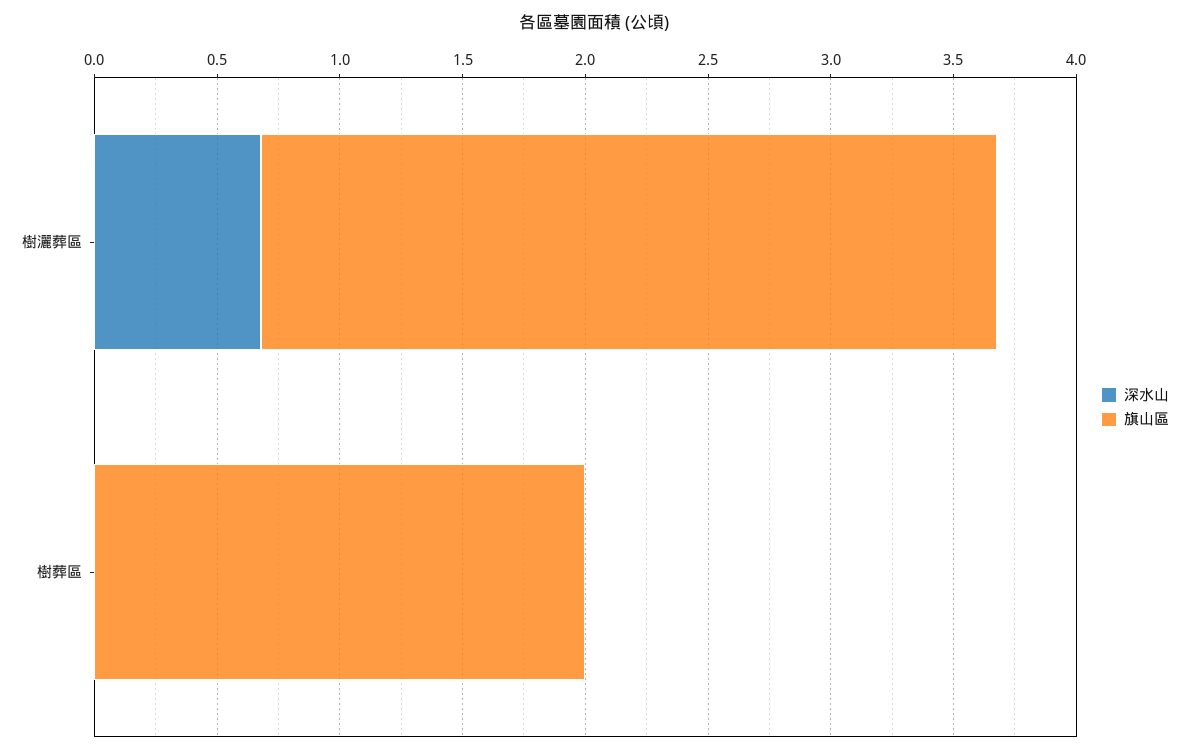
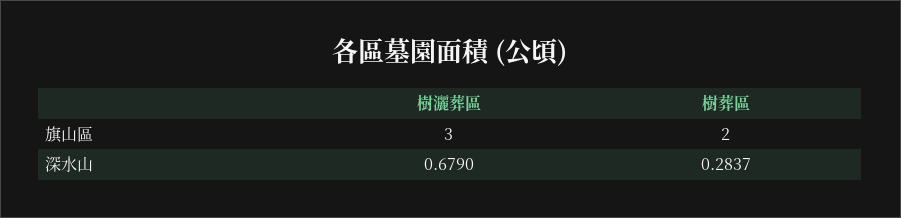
深水山, 樹葬區: 0 -> 0.2837

